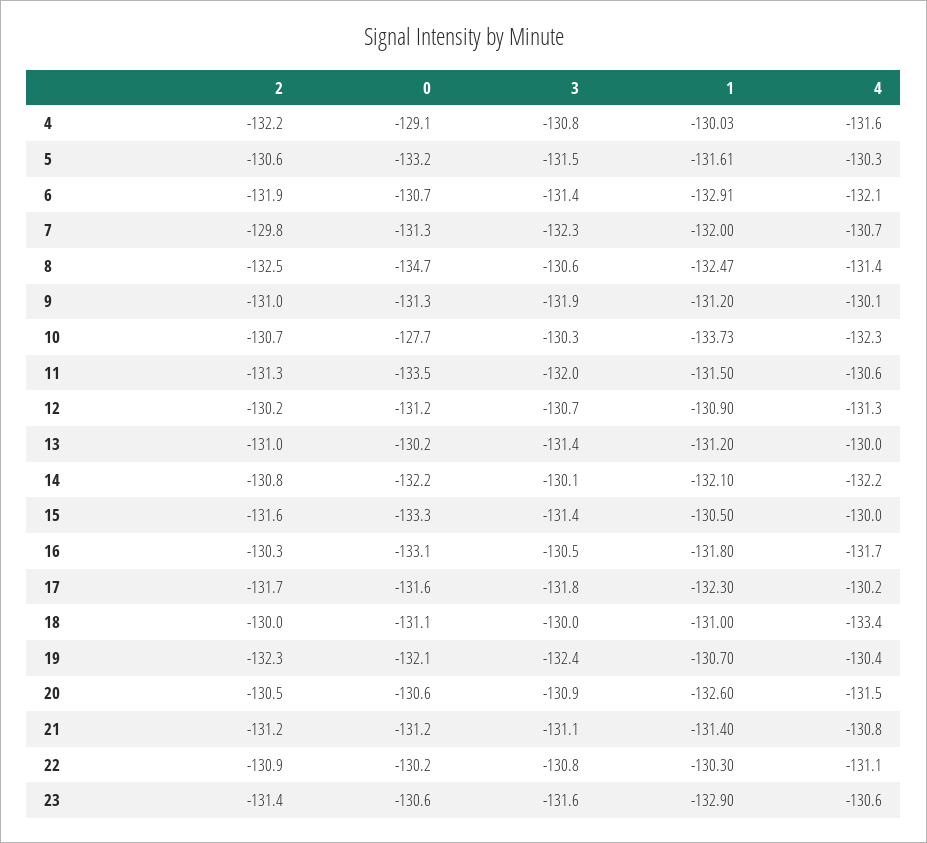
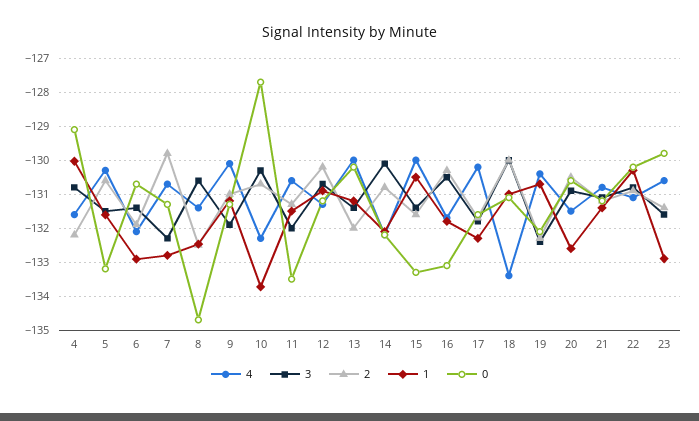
1, 7: -132 -> -132.8
2, 13: -131 -> -132
0, 23: -130.6 -> -129.8

